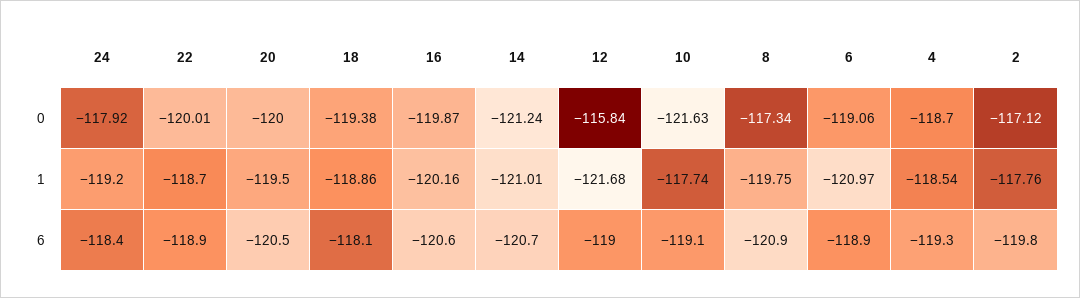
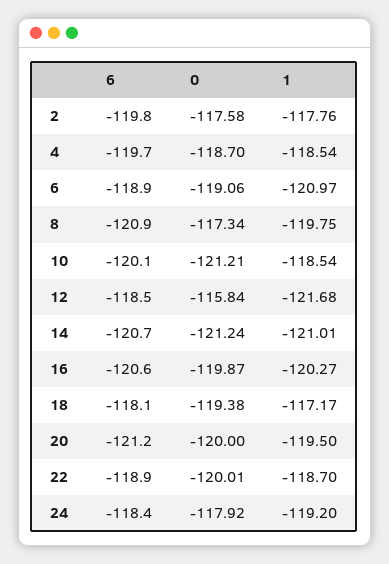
10, 0: -121.63 -> -121.21
2, 0: -117.12 -> -117.58
18, 1: -118.86 -> -117.17
16, 1: -120.16 -> -120.27
10, 1: -117.74 -> -118.54
20, 6: -120.5 -> -121.2
12, 6: -119 -> -118.5
10, 6: -119.1 -> -120.1
4, 6: -119.3 -> -119.7

